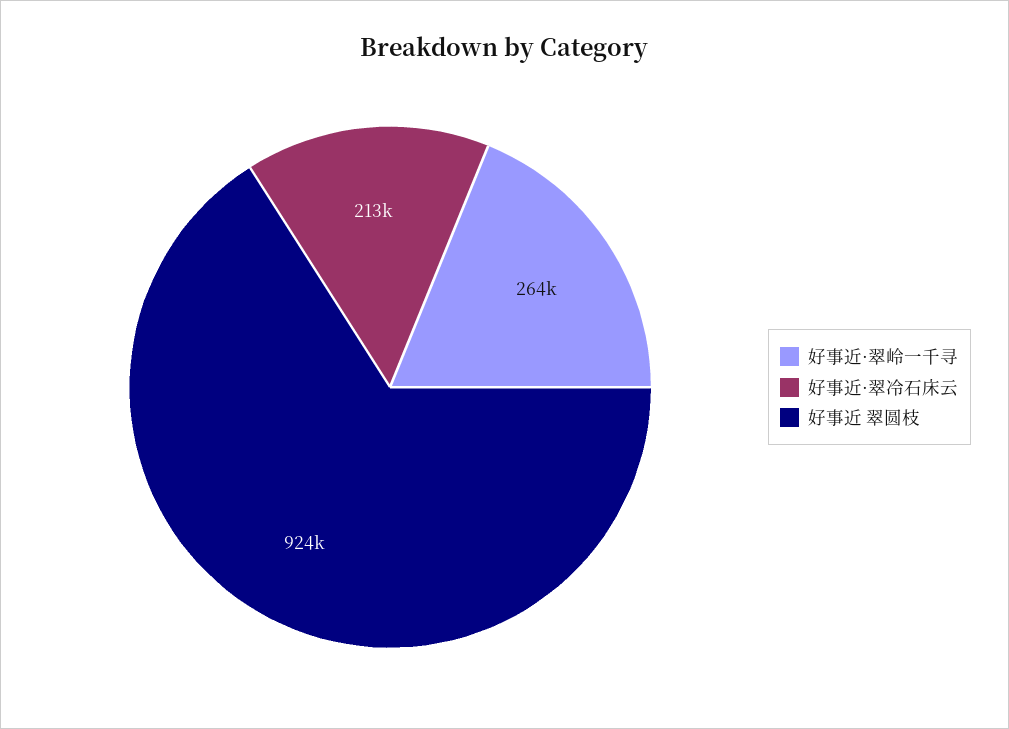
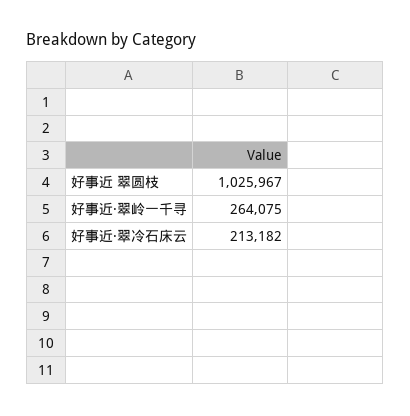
好事近 翠圆枝: 924000 -> 1025967

